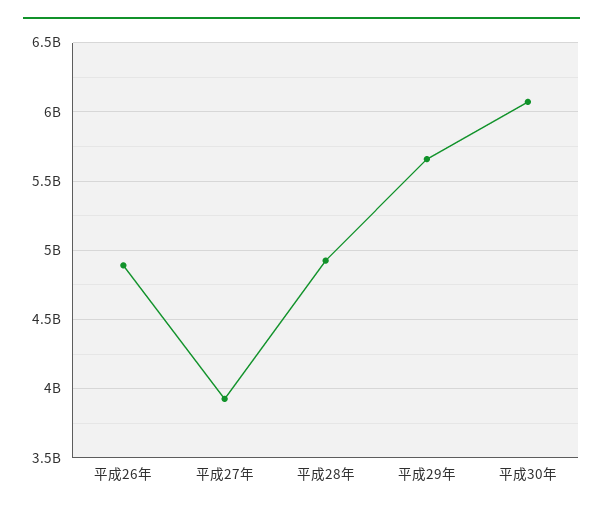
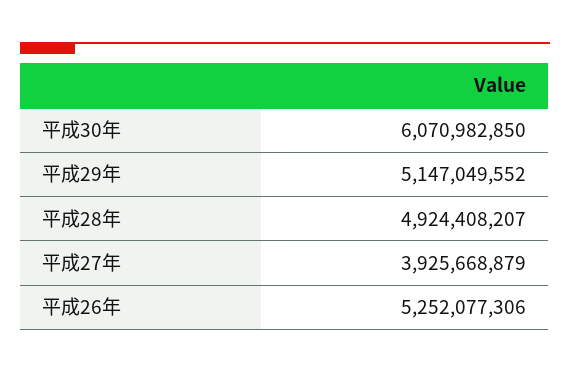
平成26年: 4900000000 -> 5252077306
平成29年: 5650000000 -> 5147049552

